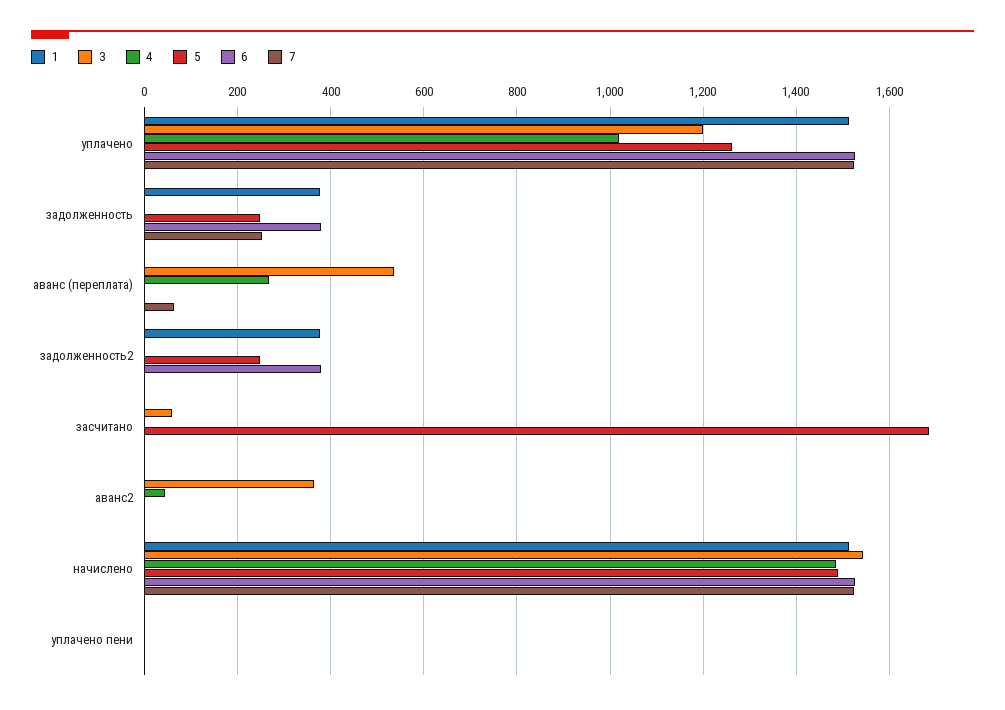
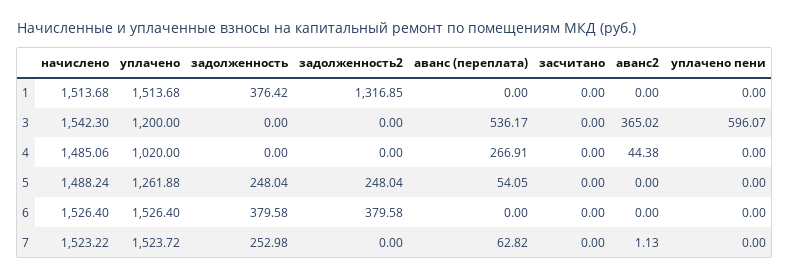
5, аванс (переплата): 0 -> 54.05
1, задолженность2: 380 -> 1316.85
3, засчитано: 60 -> 0
5, засчитано: 1680 -> 0
3, уплачено пени: 0 -> 596.07

